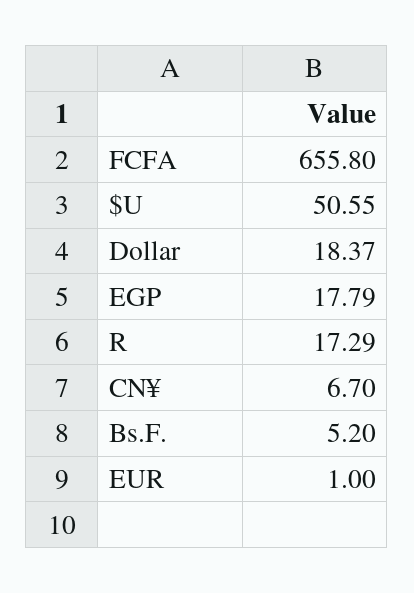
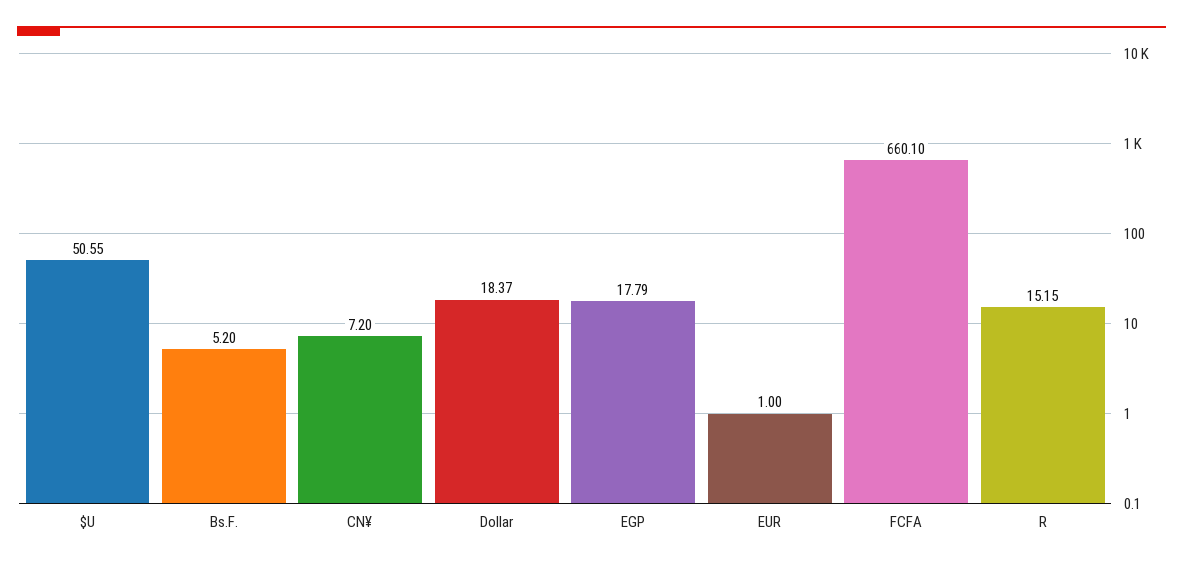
FCFA: 655.8 -> 660.1
R: 17.29 -> 15.15
CN¥: 6.7 -> 7.2

